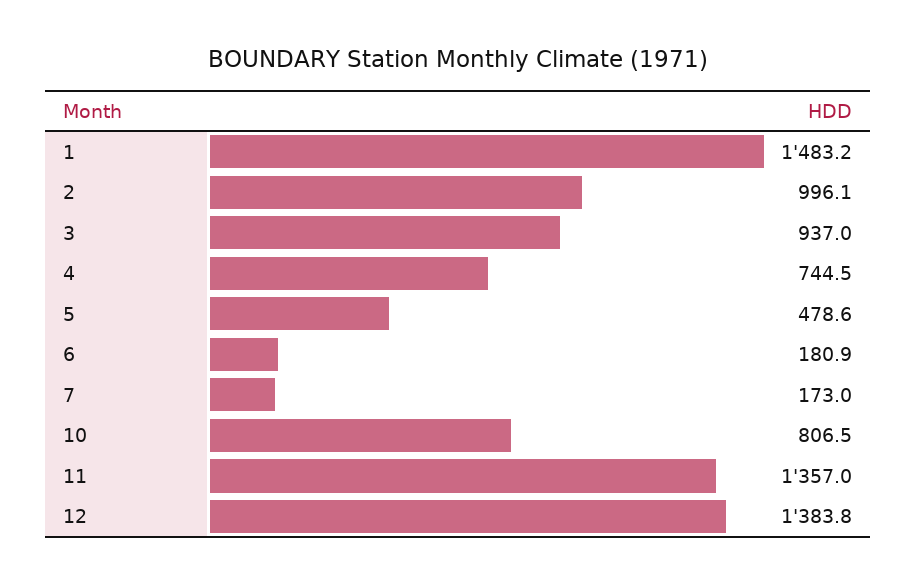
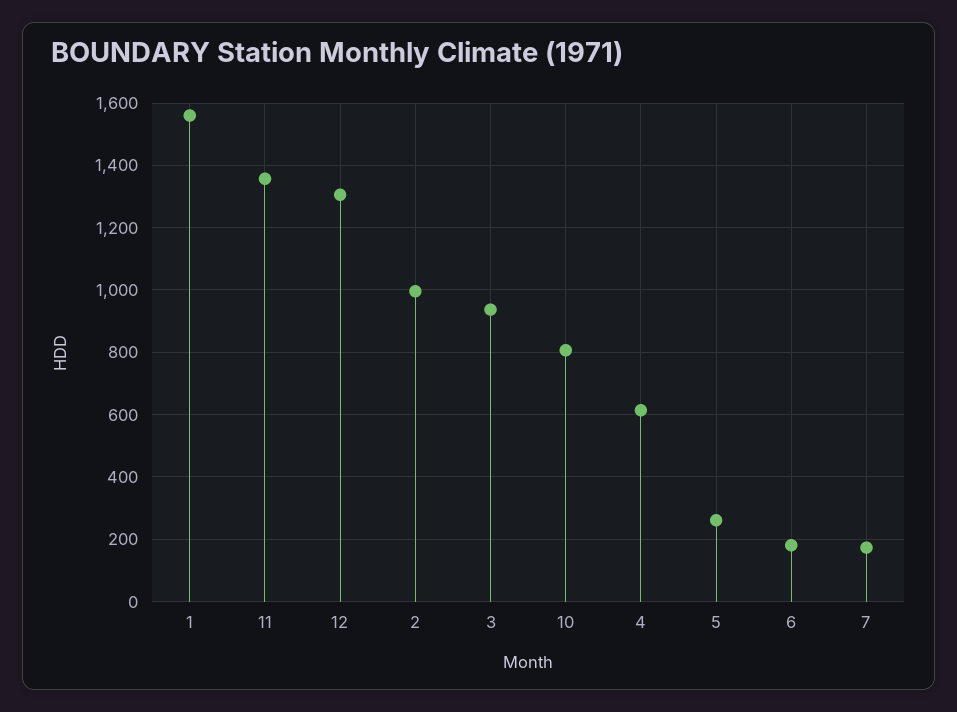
1: 1483.2 -> 1560
4: 744.5 -> 620
5: 478.6 -> 260
12: 1383.8 -> 1300

